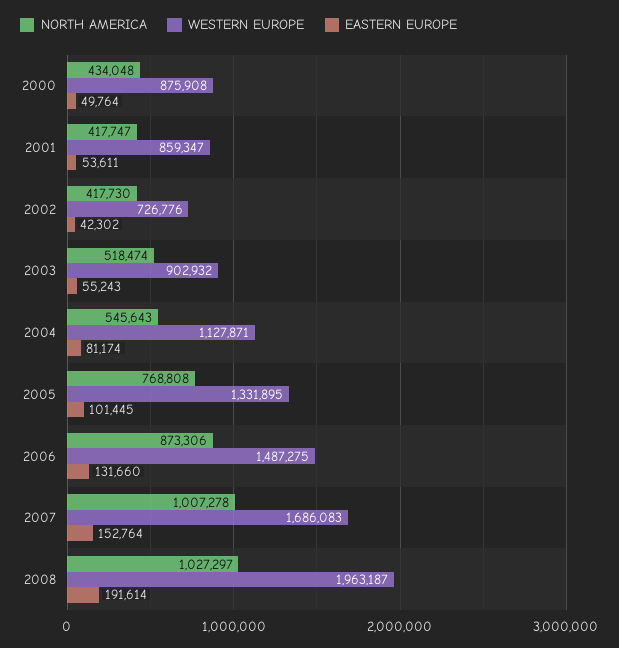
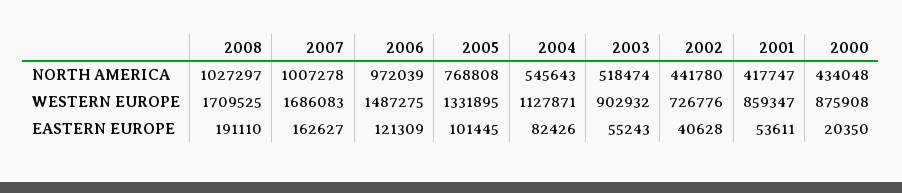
EASTERN EUROPE, 2000: 49764 -> 20350
NORTH AMERICA, 2002: 417730 -> 441780
EASTERN EUROPE, 2002: 42302 -> 40628
EASTERN EUROPE, 2004: 81174 -> 82426
NORTH AMERICA, 2006: 873306 -> 972039
EASTERN EUROPE, 2006: 131660 -> 121309
EASTERN EUROPE, 2007: 152764 -> 162627
WESTERN EUROPE, 2008: 1963187 -> 1709525
EASTERN EUROPE, 2008: 191614 -> 191110

